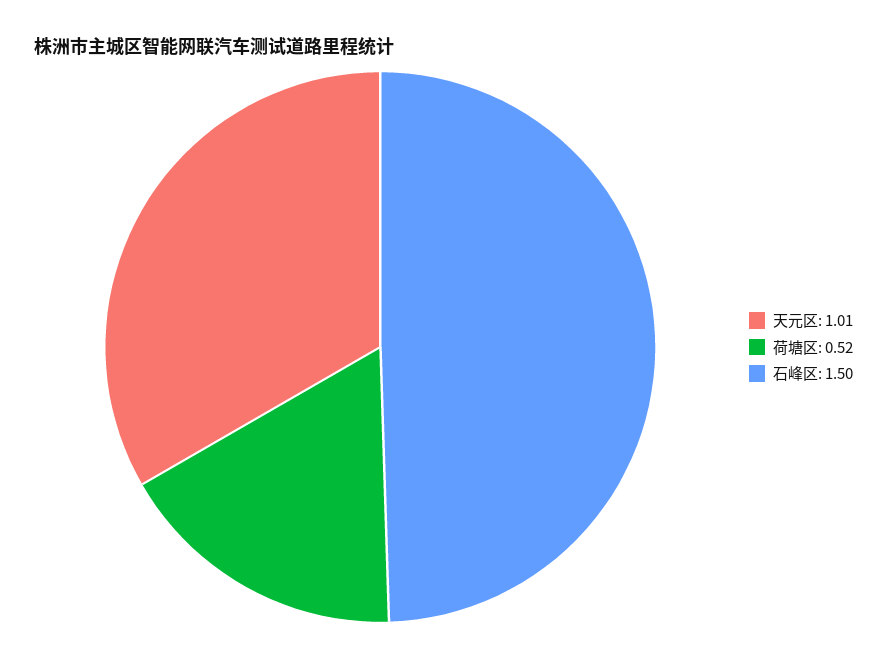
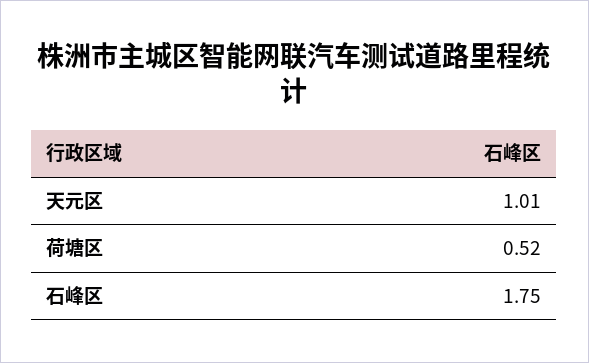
石峰区: 1.5 -> 1.75

